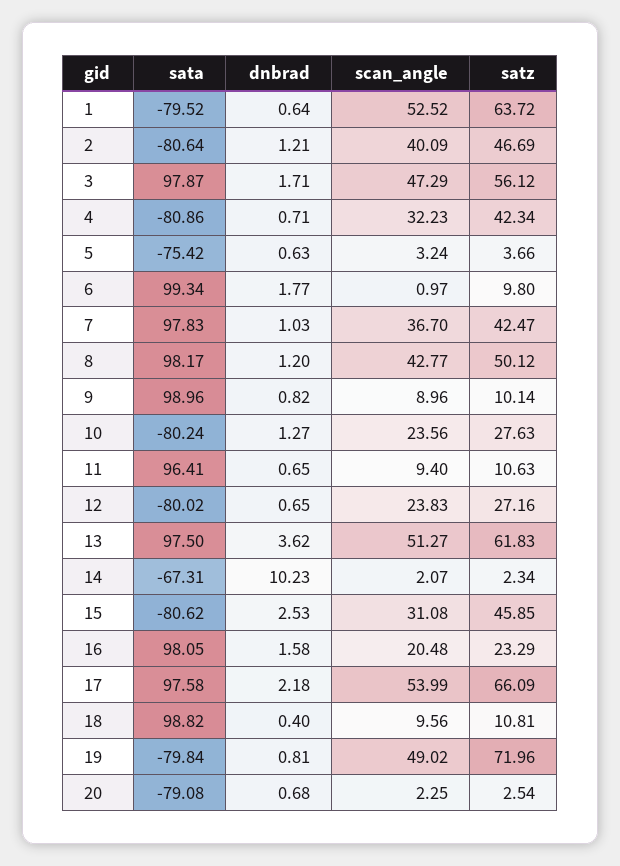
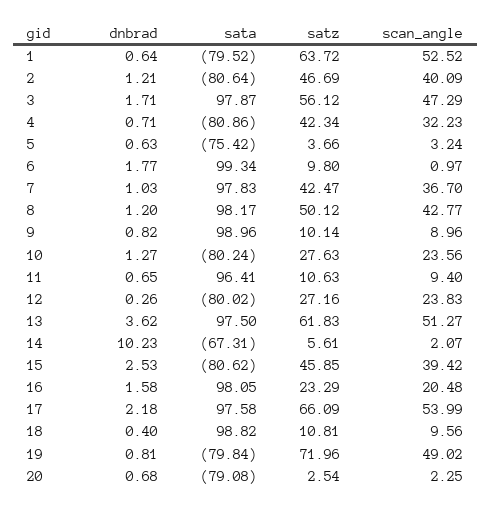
dnbrad, 12: 0.65 -> 0.26
satz, 14: 2.34 -> 5.61
scan_angle, 15: 31.08 -> 39.42

